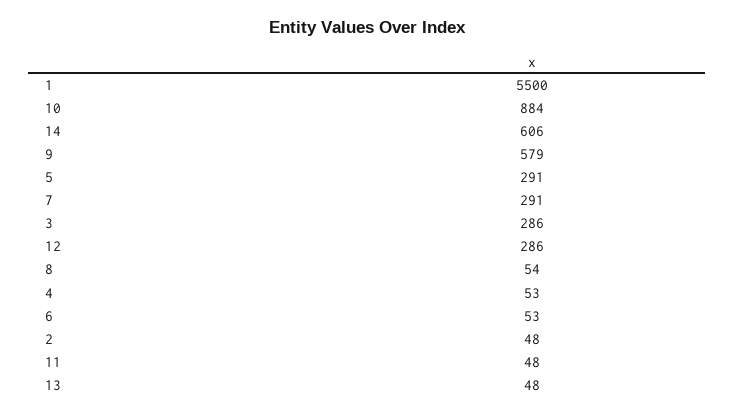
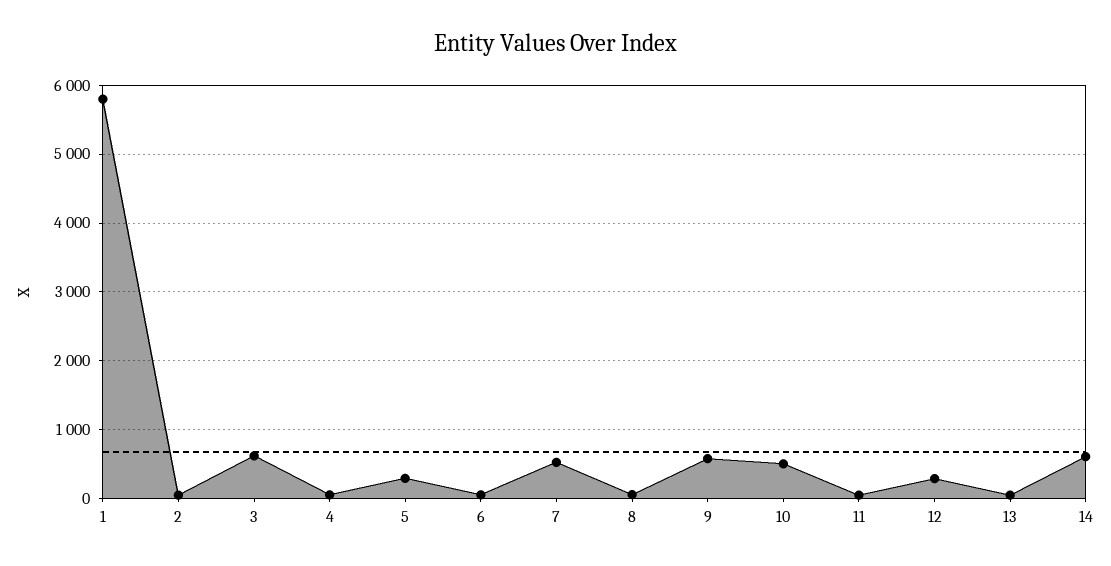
1: 5500 -> 5800
10: 884 -> 500
7: 291 -> 500
3: 286 -> 600

